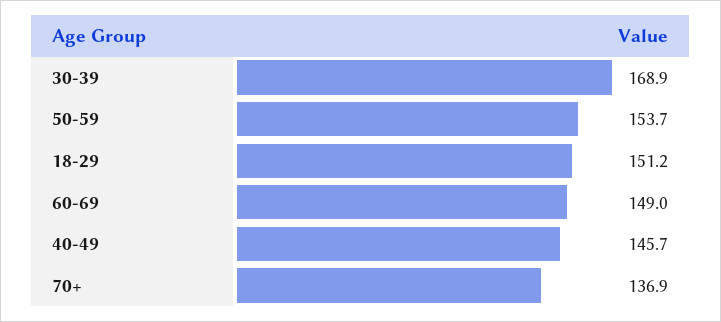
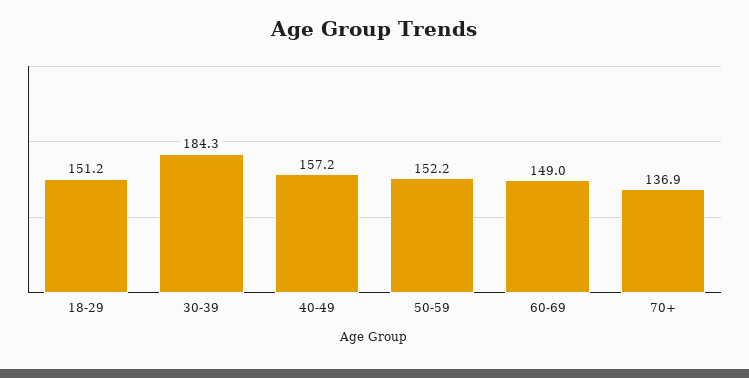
30-39: 168.9 -> 184.3
50-59: 153.7 -> 152.2
40-49: 145.7 -> 157.2

